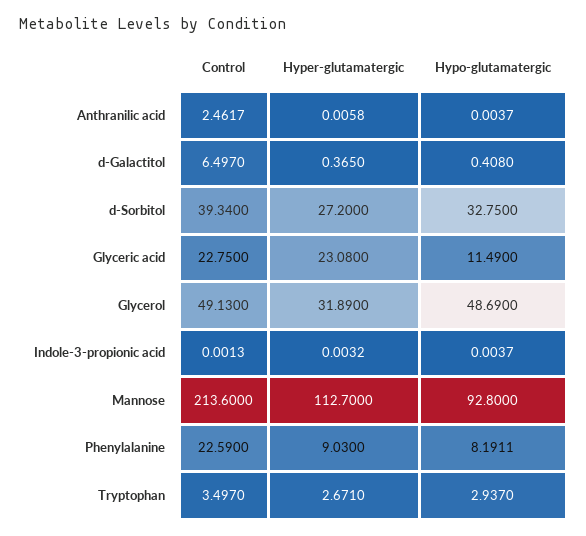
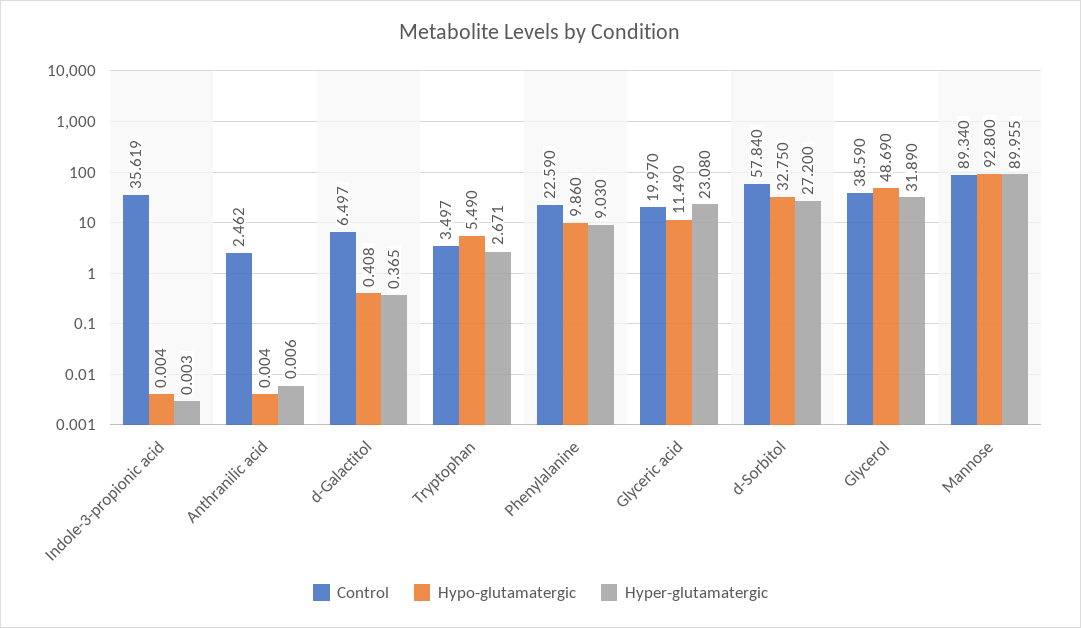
Control, d-Sorbitol: 39.34 -> 57.84
Control, Glyceric acid: 22.75 -> 19.97
Control, Glycerol: 49.13 -> 38.59
Control, Indole-3-propionic acid: 0.0013 -> 35.619
Control, Mannose: 213.6 -> 89.34
Hyper-glutamatergic, Mannose: 112.7 -> 89.955
Hypo-glutamatergic, Phenylalanine: 8.1911 -> 9.86
Hypo-glutamatergic, Tryptophan: 2.937 -> 5.49

